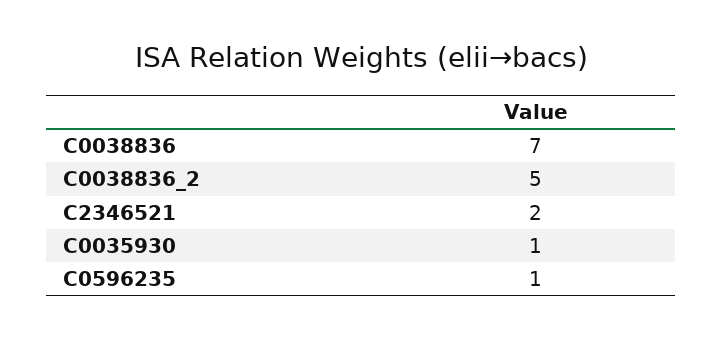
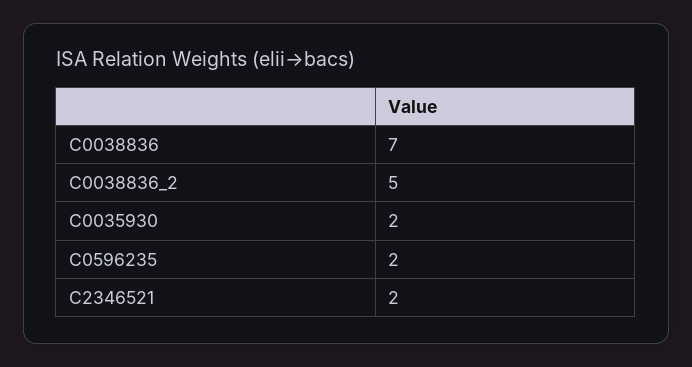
C0035930: 1 -> 2
C0596235: 1 -> 2

